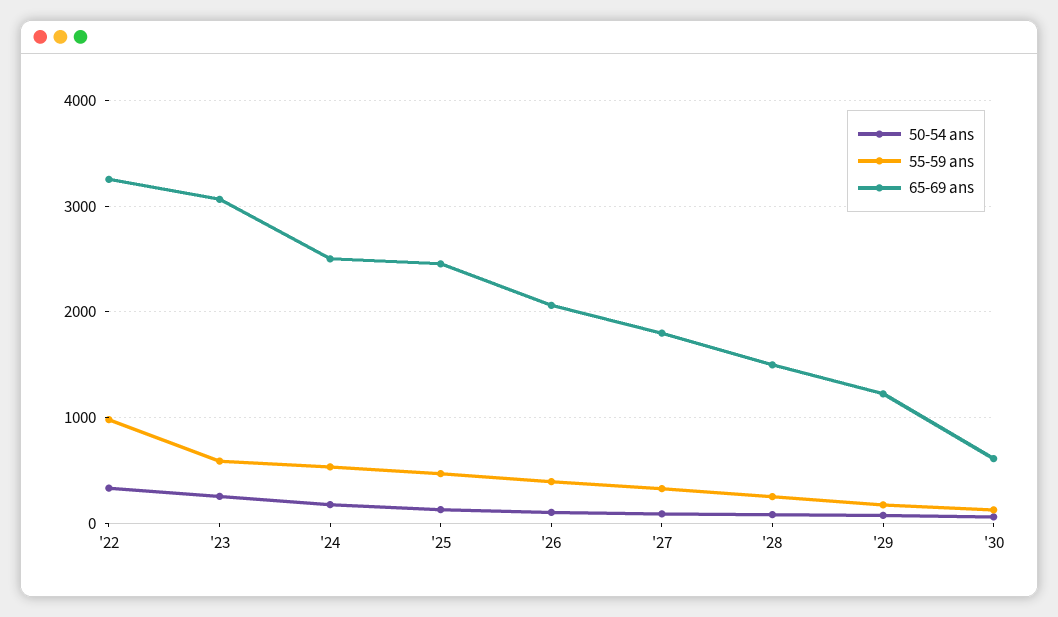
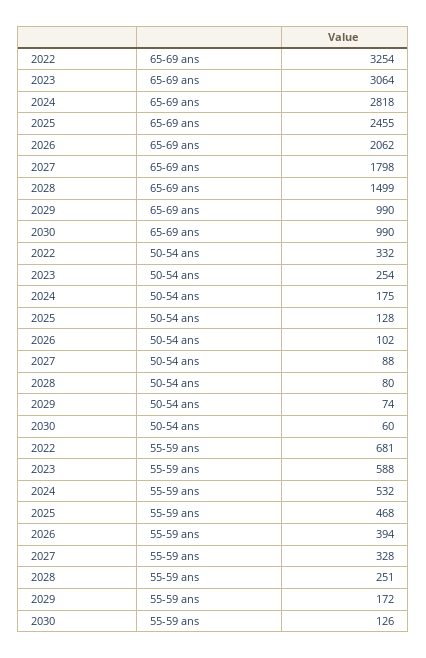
55-59 ans, '22: 1000 -> 681
65-69 ans, '24: 2500 -> 2818
65-69 ans, '29: 1200 -> 990
65-69 ans, '30: 600 -> 990

